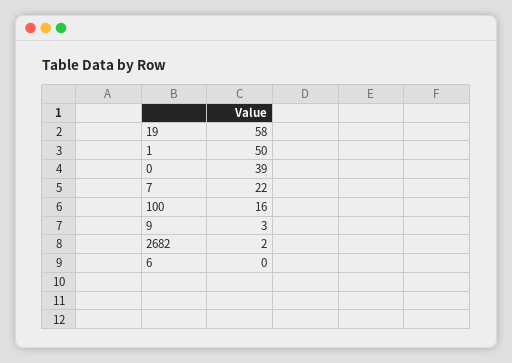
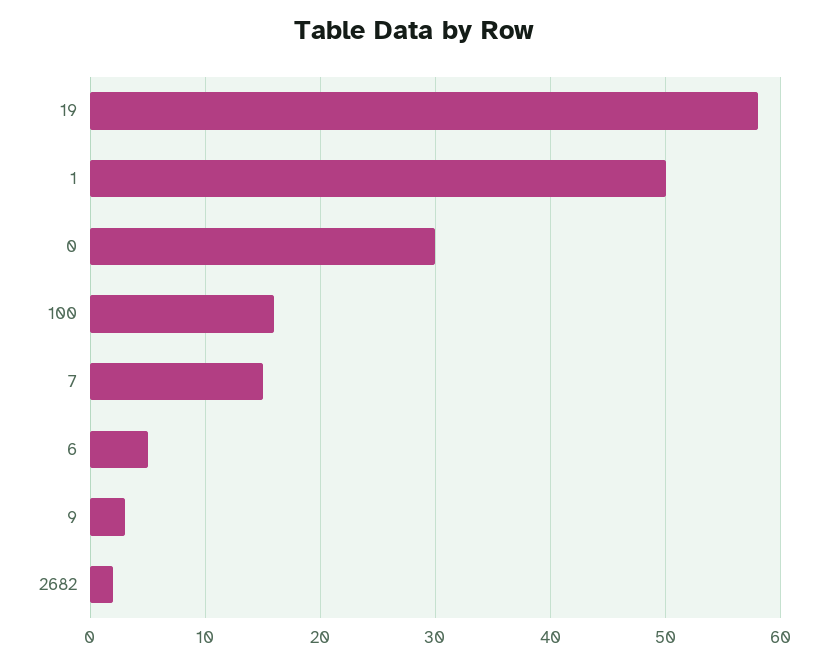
0: 39 -> 30
7: 22 -> 15
6: 0 -> 5

